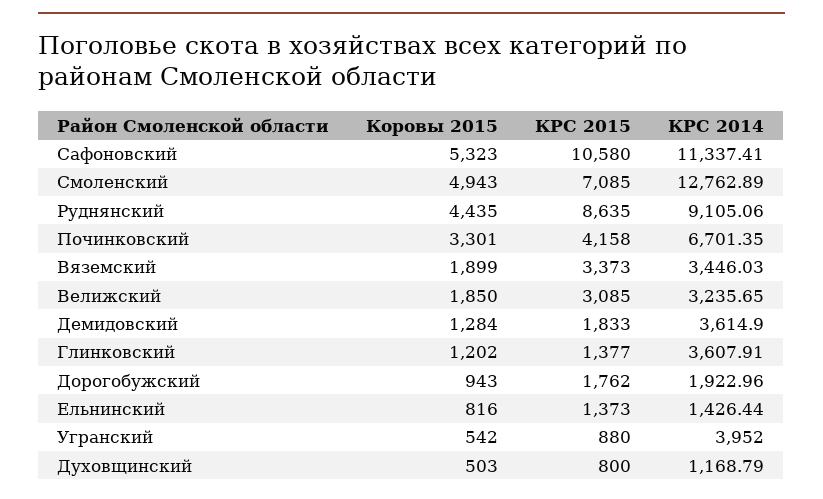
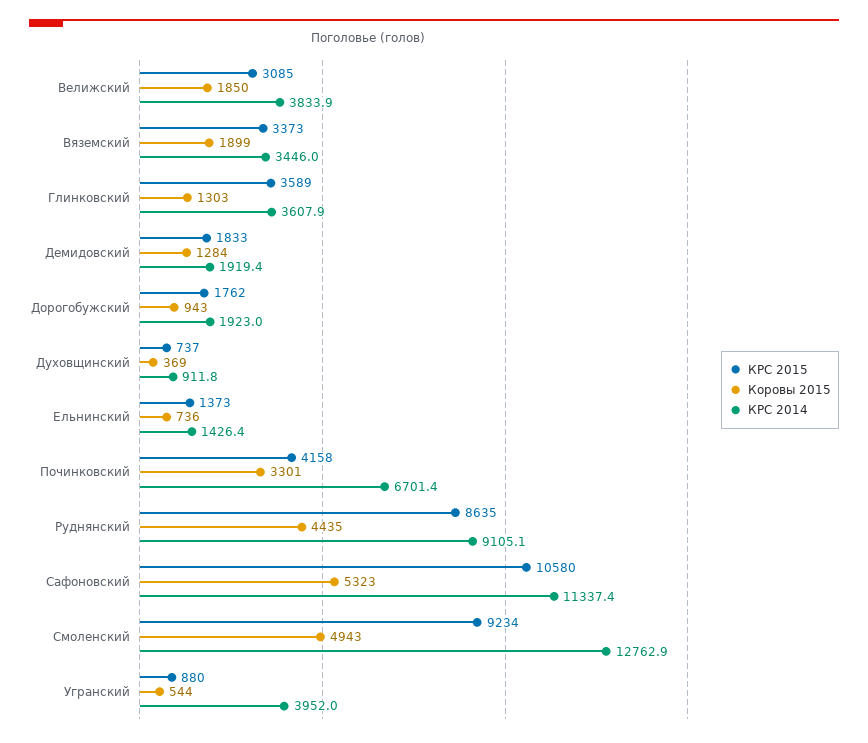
КРС 2015, Смоленский: 7085 -> 9234
КРС 2014, Велижский: 3235.65 -> 3833.9
КРС 2014, Демидовский: 3614.9 -> 1919.4
Коровы 2015, Глинковский: 1202 -> 1303
КРС 2015, Глинковский: 1377 -> 3589
Коровы 2015, Ельнинский: 816 -> 736
Коровы 2015, Угранский: 542 -> 544
Коровы 2015, Духовщинский: 503 -> 369
КРС 2015, Духовщинский: 800 -> 737
КРС 2014, Духовщинский: 1168.79 -> 911.8

